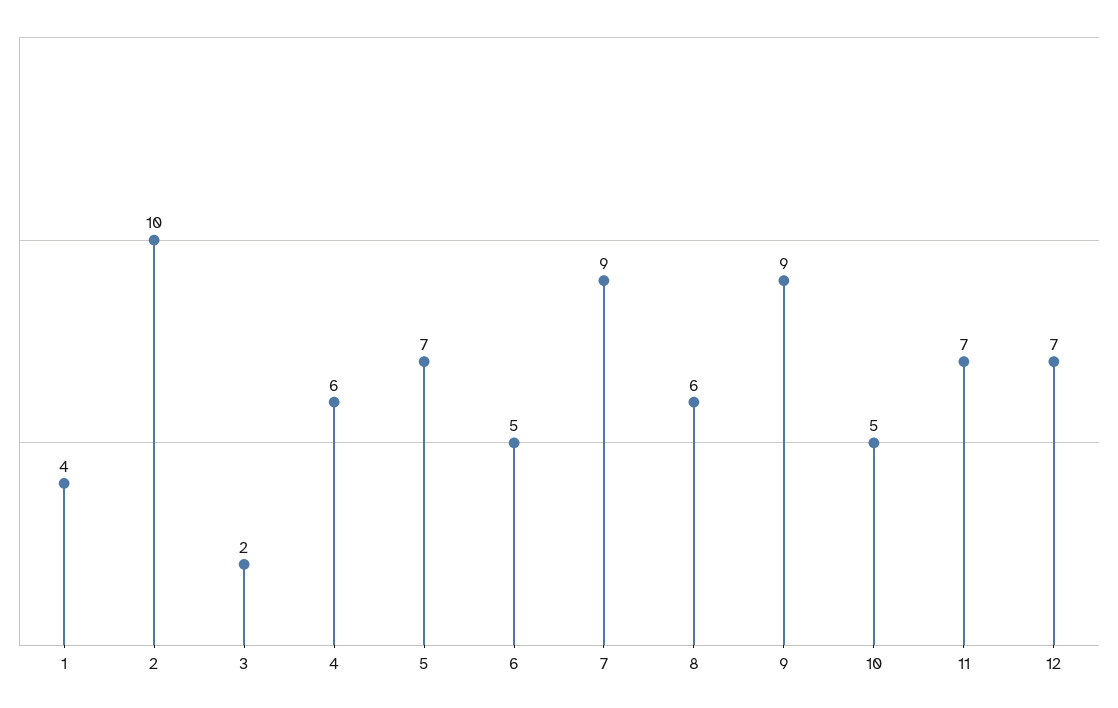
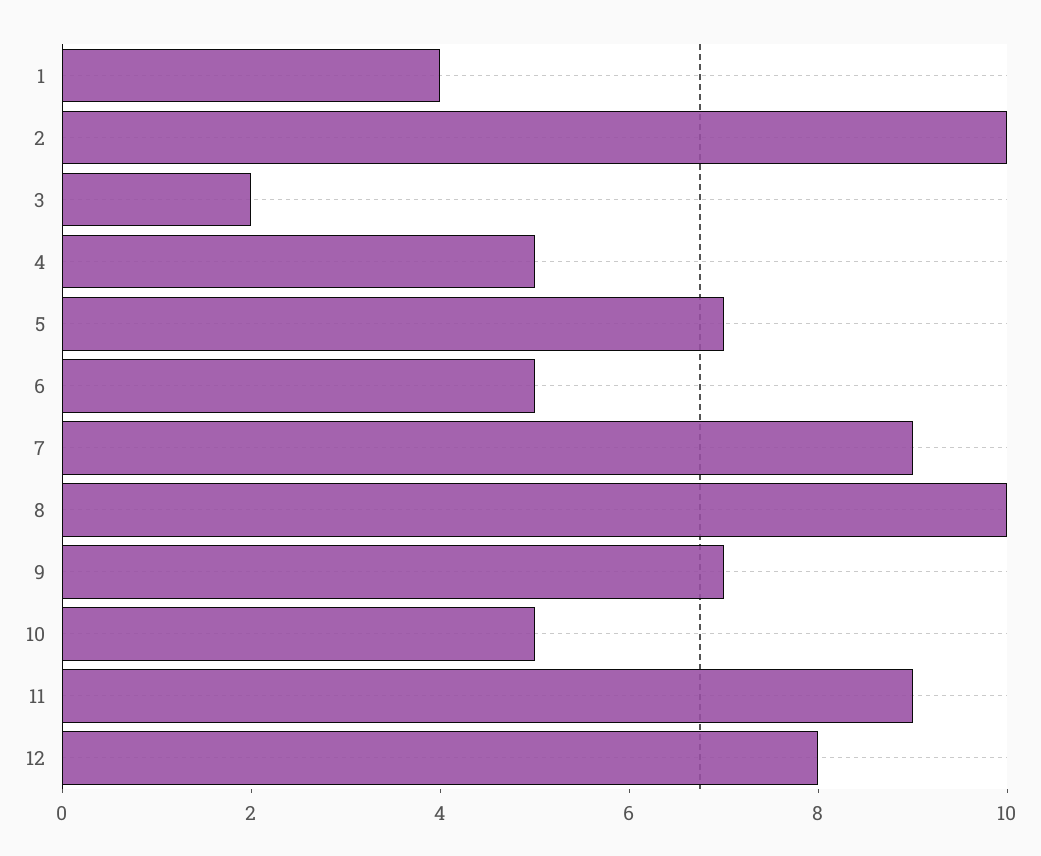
4: 6 -> 5
8: 6 -> 10
9: 9 -> 7
11: 7 -> 9
12: 7 -> 8

